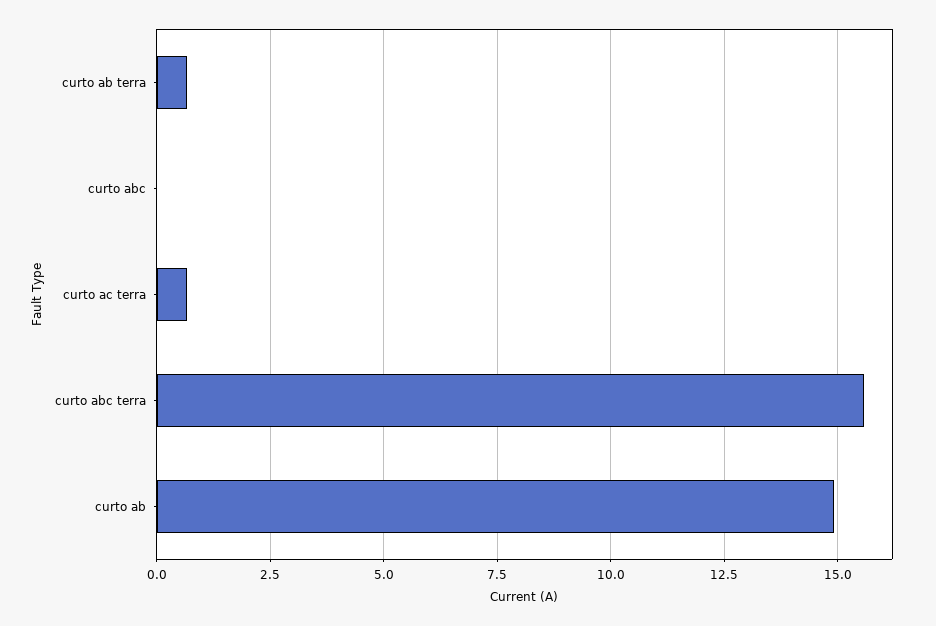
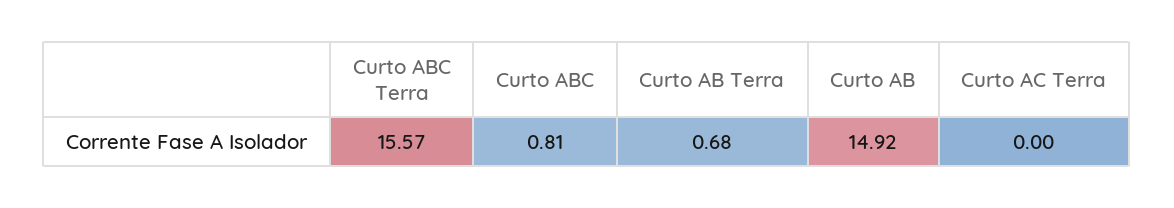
curto abc: 0 -> 0.81
curto ac terra: 0.75 -> 0

